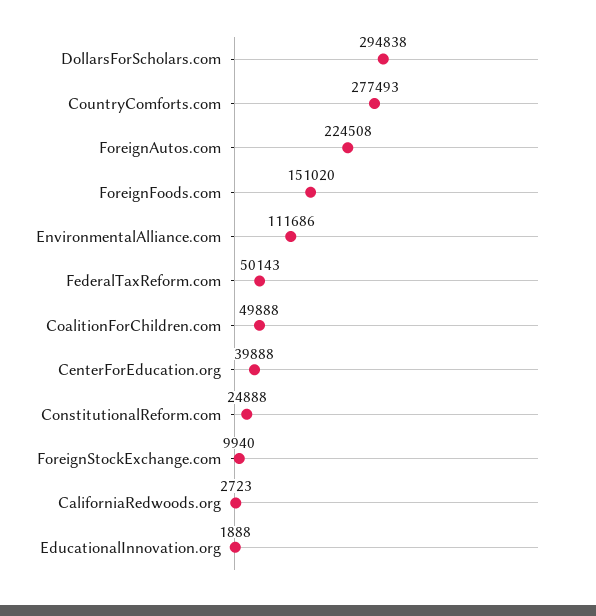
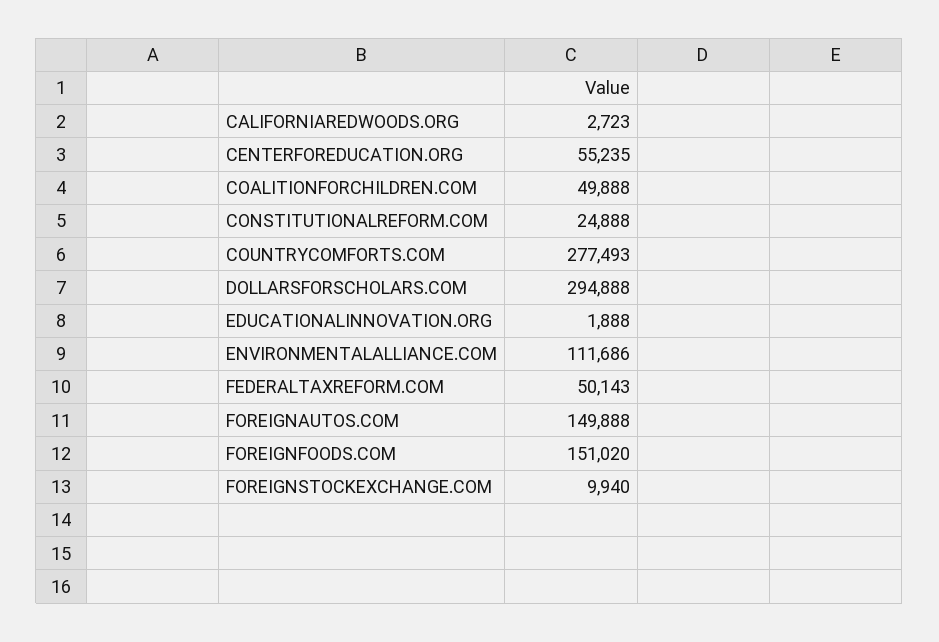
DollarsForScholars.com: 294838 -> 294888
ForeignAutos.com: 224508 -> 149888
CenterForEducation.org: 39888 -> 55235

